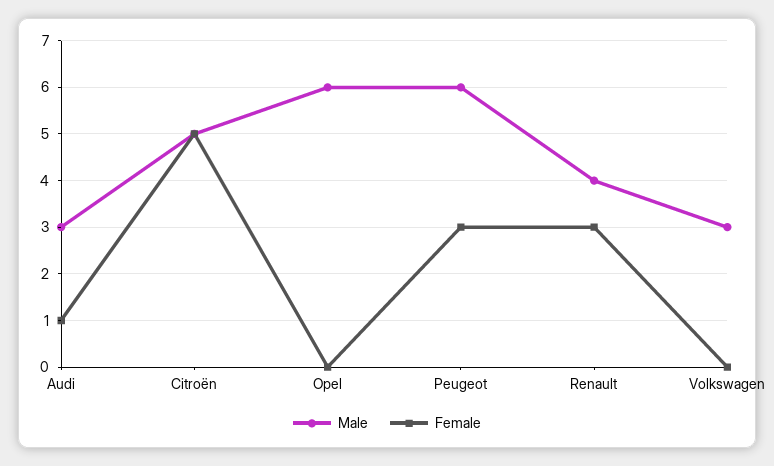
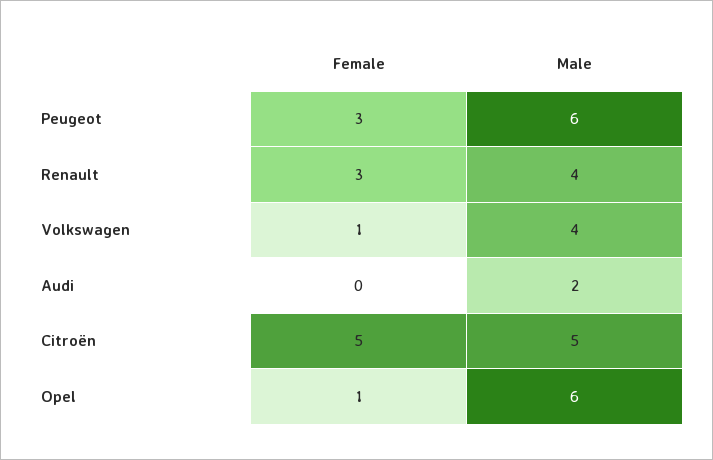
Male, Audi: 3 -> 2
Female, Audi: 1 -> 0
Female, Opel: 0 -> 1
Male, Volkswagen: 3 -> 4
Female, Volkswagen: 0 -> 1

